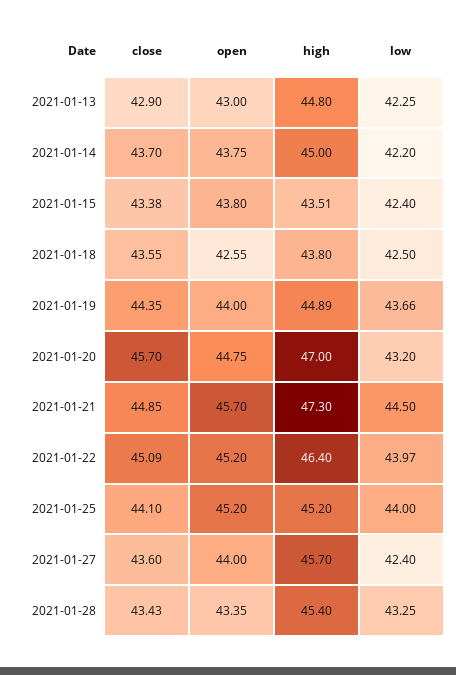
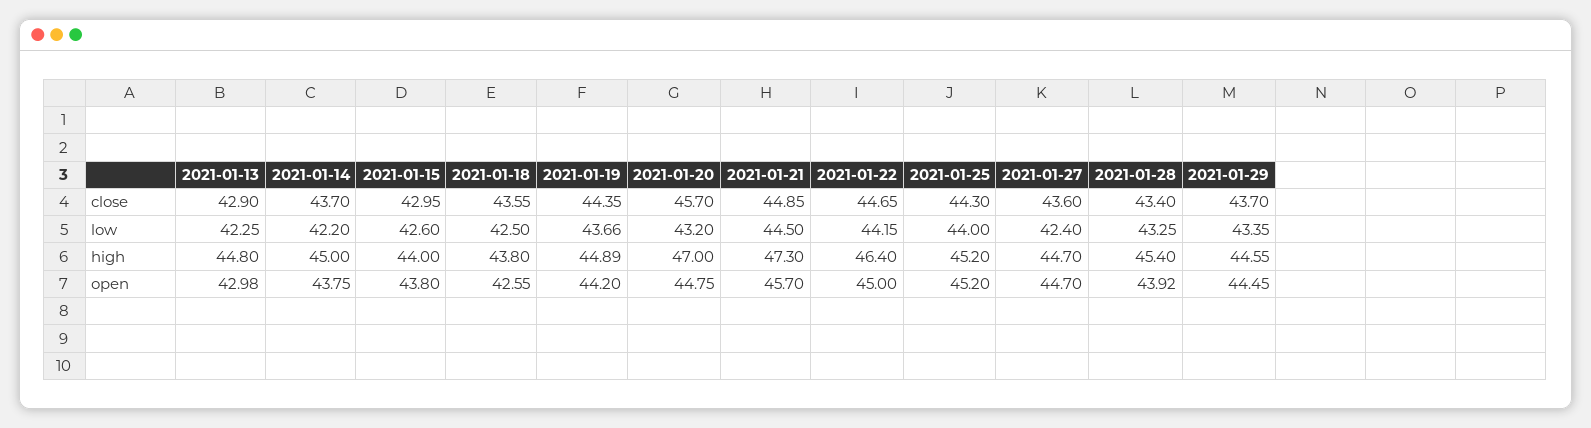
open, 2021-01-13: 43 -> 42.98
close, 2021-01-15: 43.38 -> 42.95
high, 2021-01-15: 43.51 -> 44
low, 2021-01-15: 42.4 -> 42.6
open, 2021-01-19: 44 -> 44.2
close, 2021-01-22: 45.09 -> 44.65
open, 2021-01-22: 45.2 -> 45
low, 2021-01-22: 43.97 -> 44.15
close, 2021-01-25: 44.1 -> 44.3
open, 2021-01-27: 44 -> 44.7
high, 2021-01-27: 45.7 -> 44.7
close, 2021-01-28: 43.43 -> 43.4
open, 2021-01-28: 43.35 -> 43.92
close, 2021-01-29: none -> 43.7
low, 2021-01-29: none -> 43.35
high, 2021-01-29: none -> 44.55
open, 2021-01-29: none -> 44.45

